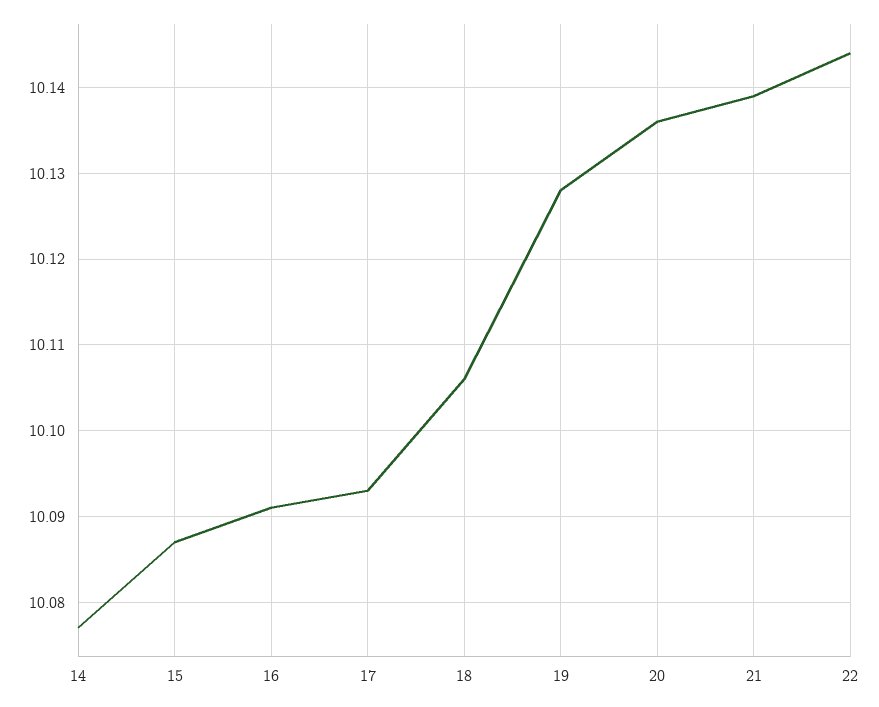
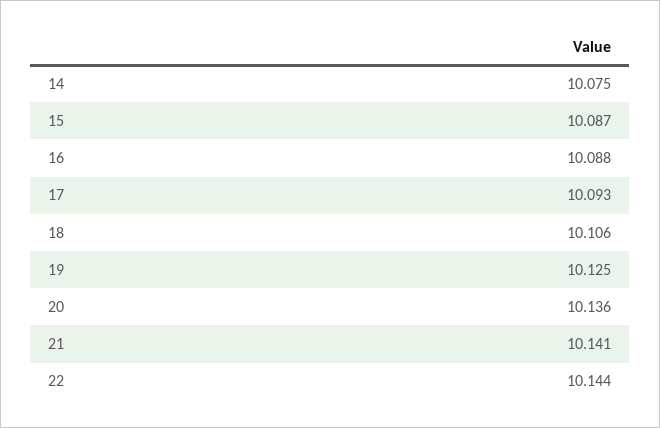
14: 10.077 -> 10.075
16: 10.091 -> 10.088
19: 10.128 -> 10.125
21: 10.139 -> 10.141

